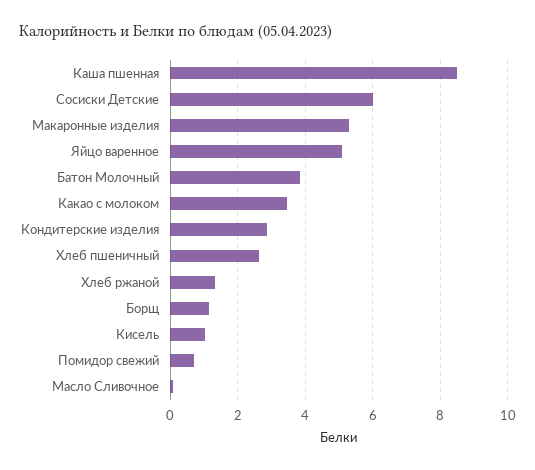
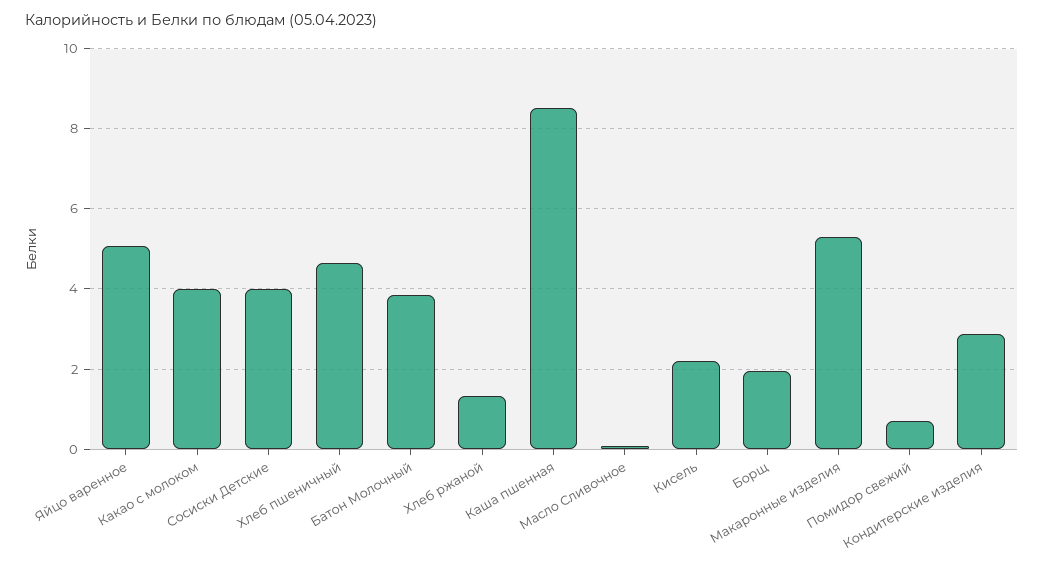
Сосиски Детские: 6 -> 4
Какао с молоком: 3.4 -> 4
Хлеб пшеничный: 2.6 -> 4.6
Борщ: 1.2 -> 2
Кисель: 1 -> 2.2

